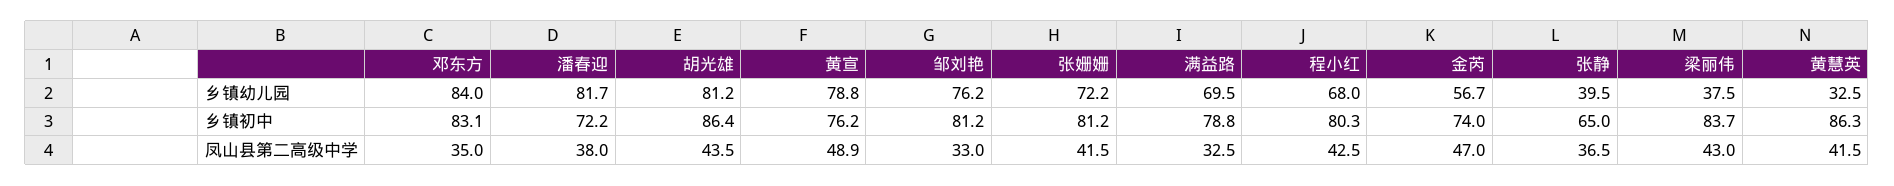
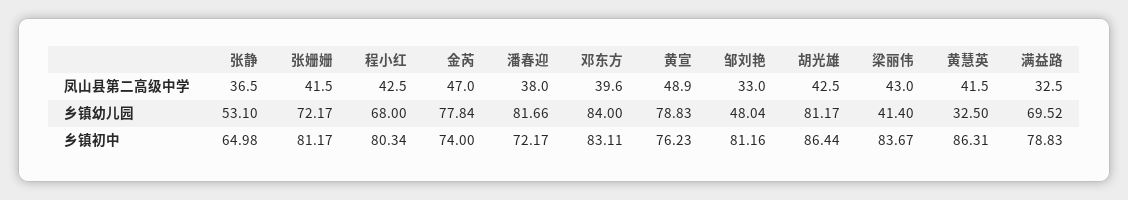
邹刘艳, 乡镇幼儿园: 76.2 -> 48.04
金芮, 乡镇幼儿园: 56.7 -> 77.84
张静, 乡镇幼儿园: 39.5 -> 53.1
梁丽伟, 乡镇幼儿园: 37.5 -> 41.4
邓东方, 凤山县第二高级中学: 35 -> 39.6
胡光雄, 凤山县第二高级中学: 43.5 -> 42.5

